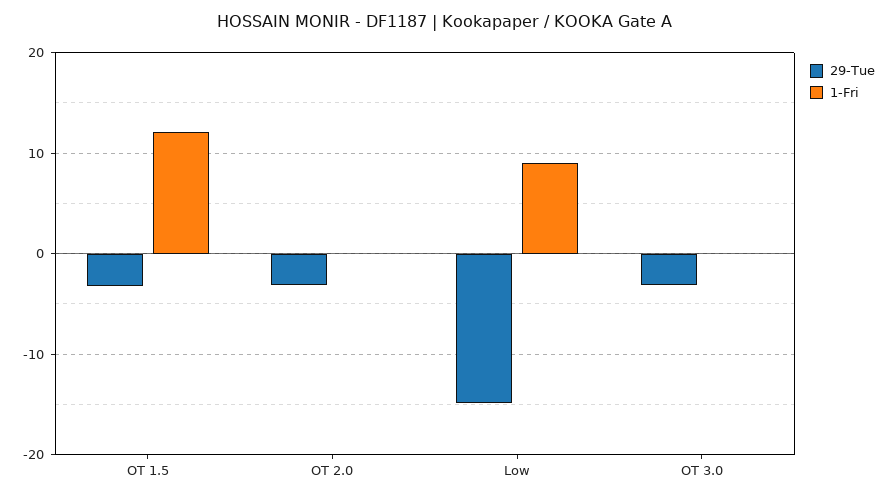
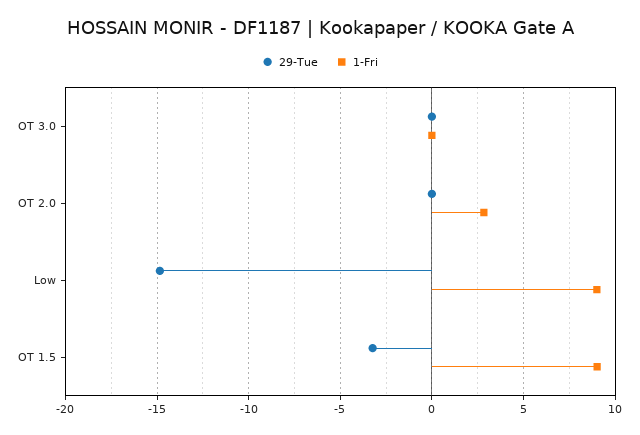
1-Fri, OT 1.5: 12 -> 9
29-Tue, OT 2.0: -3 -> 0
1-Fri, OT 2.0: 0 -> 3
29-Tue, OT 3.0: -3 -> 0

